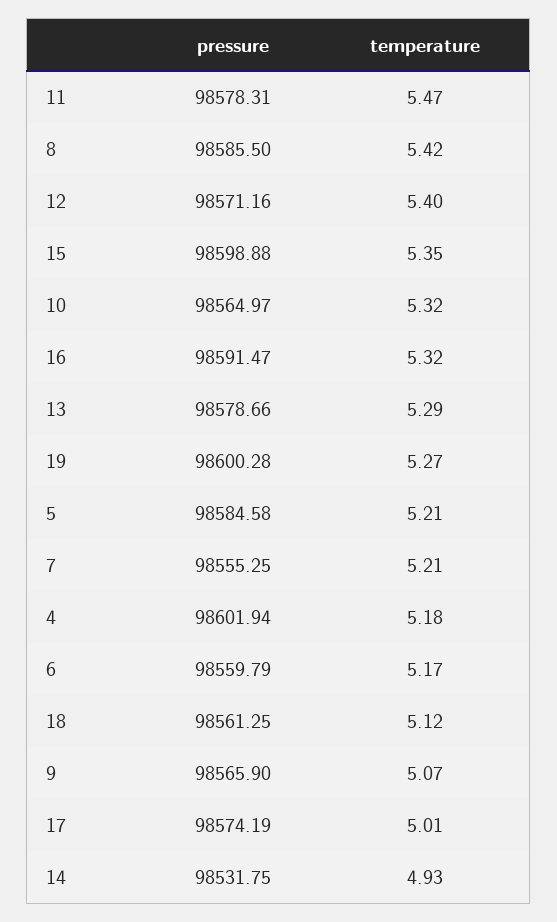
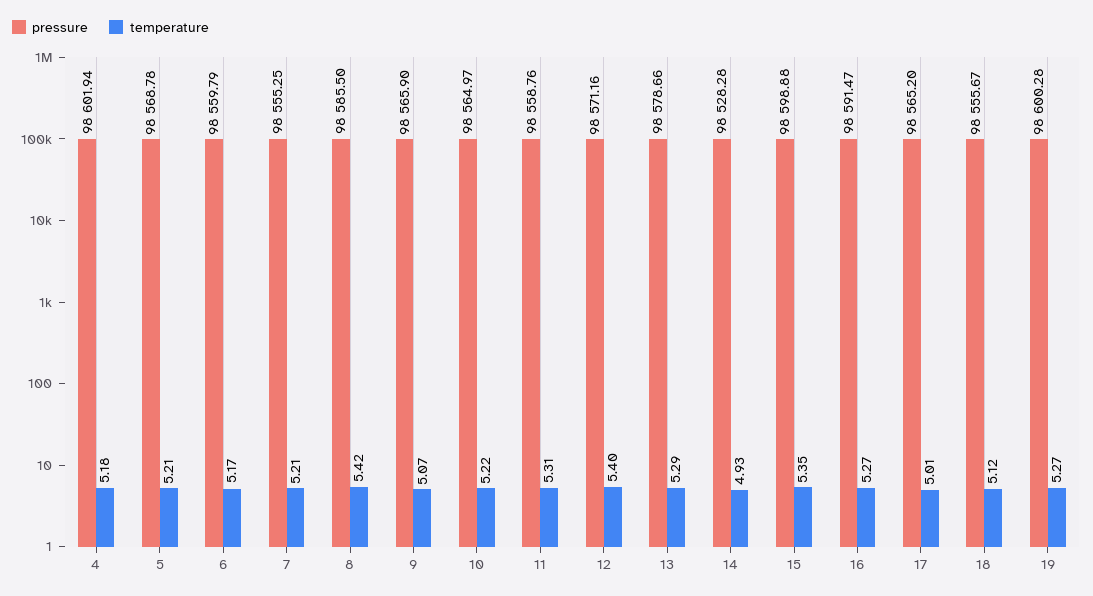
pressure, 11: 98578.31 -> 98558.76
temperature, 11: 5.47 -> 5.31
temperature, 10: 5.32 -> 5.22
temperature, 16: 5.32 -> 5.27
pressure, 5: 98584.58 -> 98568.78
pressure, 18: 98561.25 -> 98555.67
pressure, 17: 98574.19 -> 98565.2
pressure, 14: 98531.75 -> 98528.28

